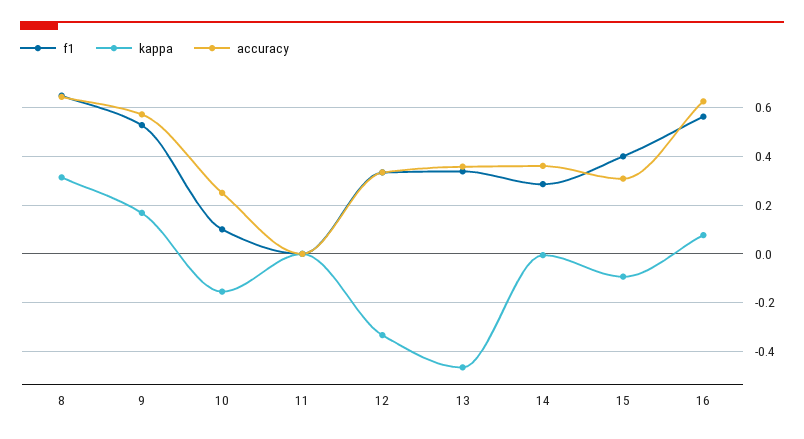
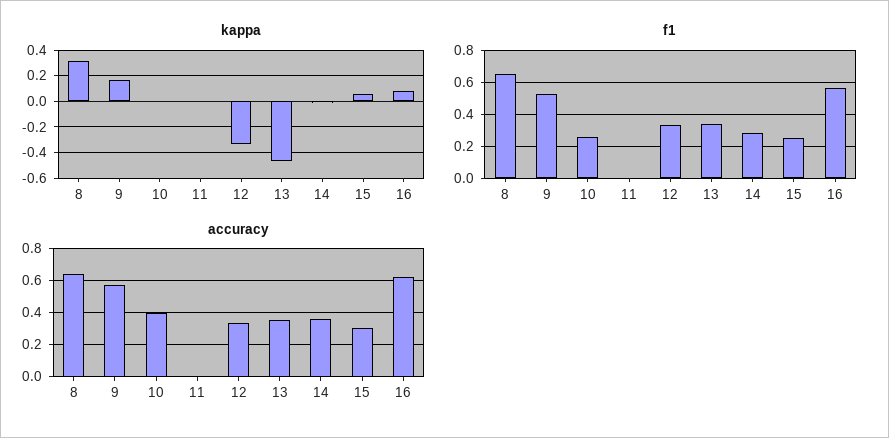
f1, 10: 0.1 -> 0.25
kappa, 10: -0.15 -> 0
accuracy, 10: 0.25 -> 0.4
f1, 15: 0.4 -> 0.25
kappa, 15: -0.1 -> 0.05

